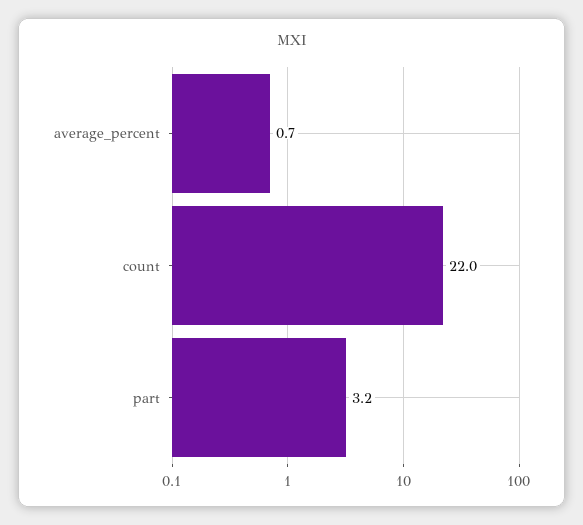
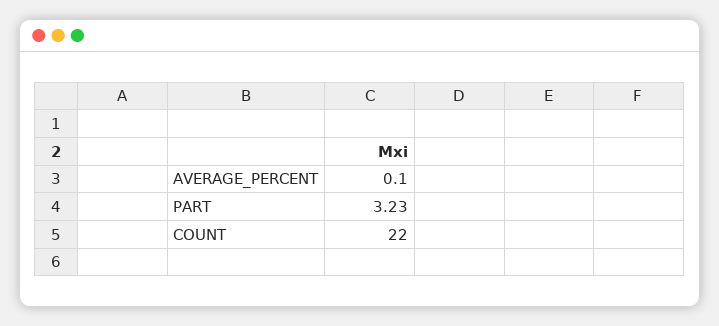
average_percent: 0.7 -> 0.1

